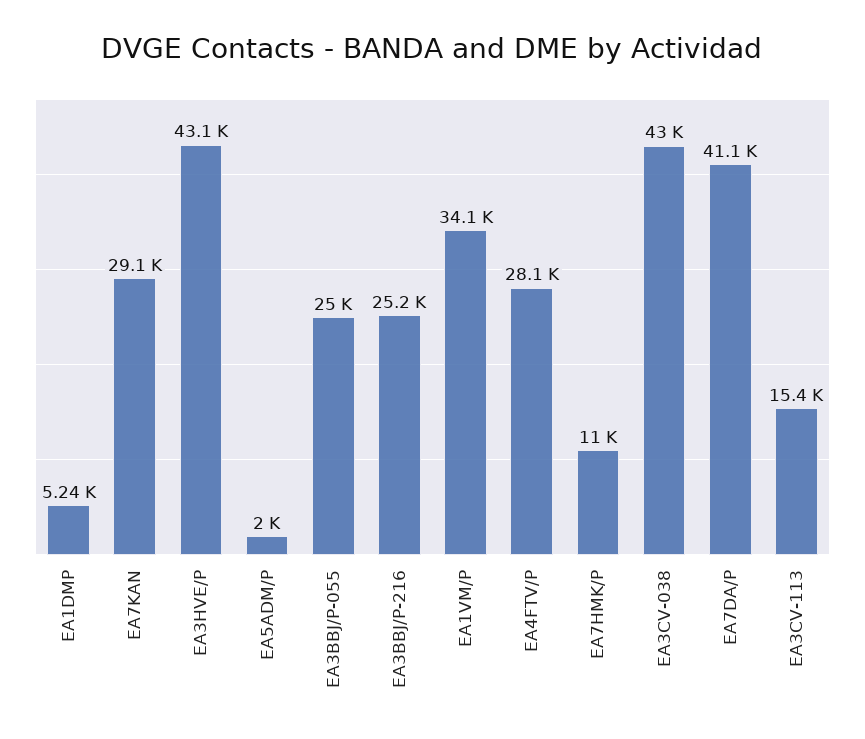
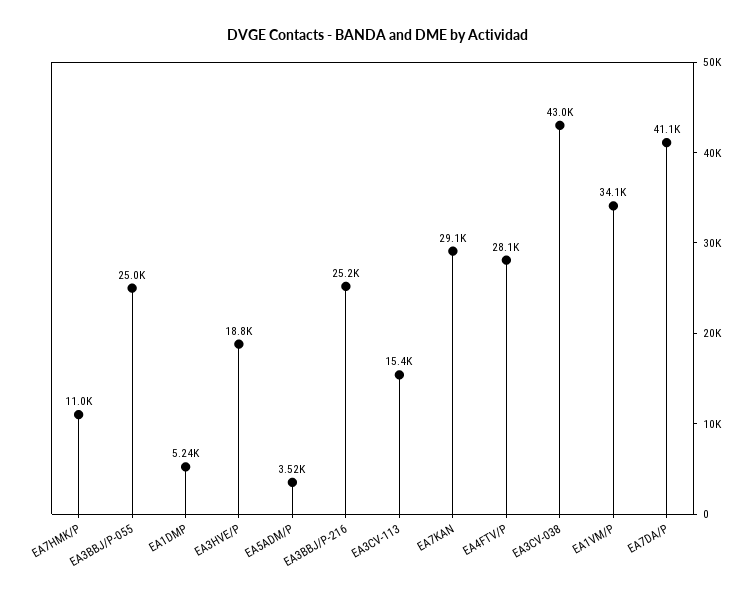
EA3HVE/P: 43100 -> 18800
EA5ADM/P: 2000 -> 3520

